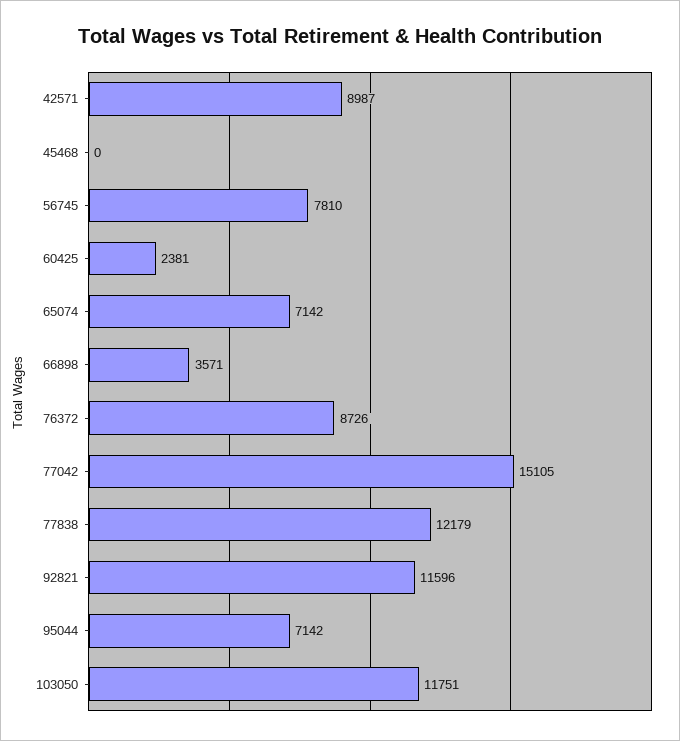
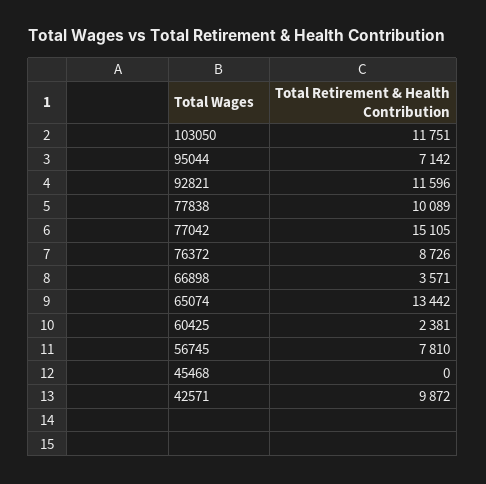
42571: 8987 -> 9872
65074: 7142 -> 13442
77838: 12179 -> 10089

